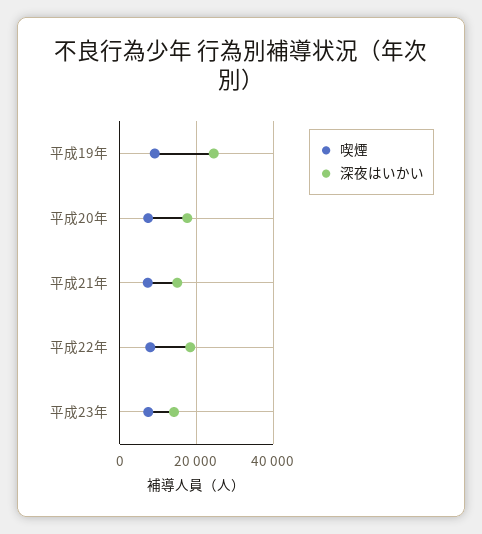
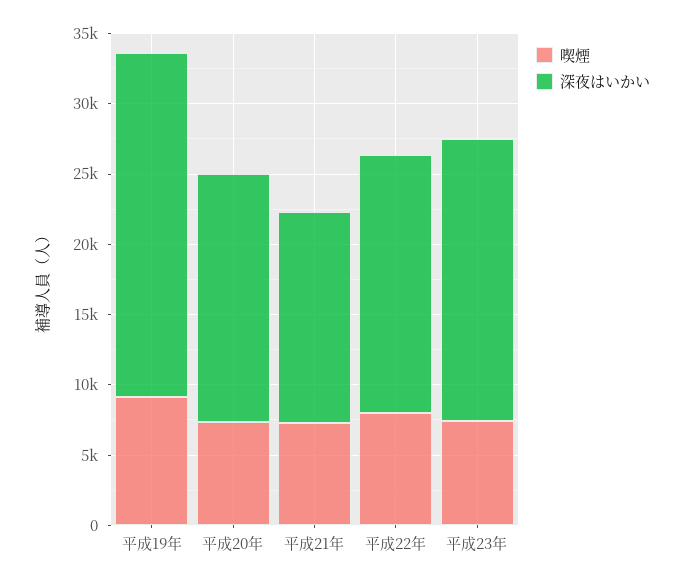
深夜はいかい, 平成23年: 14000 -> 20000

